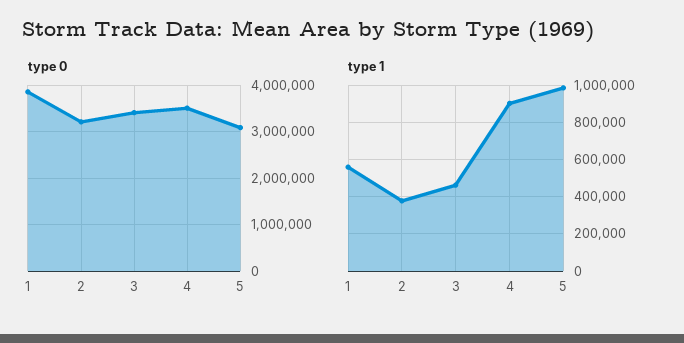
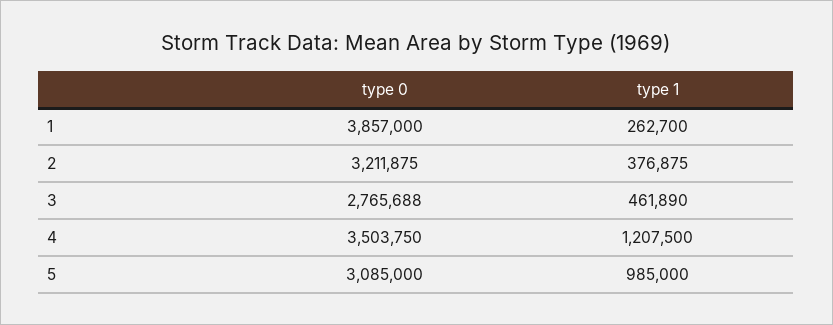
type 0, 3: 3400000 -> 2765688
type 1, 1: 550000 -> 262700
type 1, 4: 900000 -> 1207500

